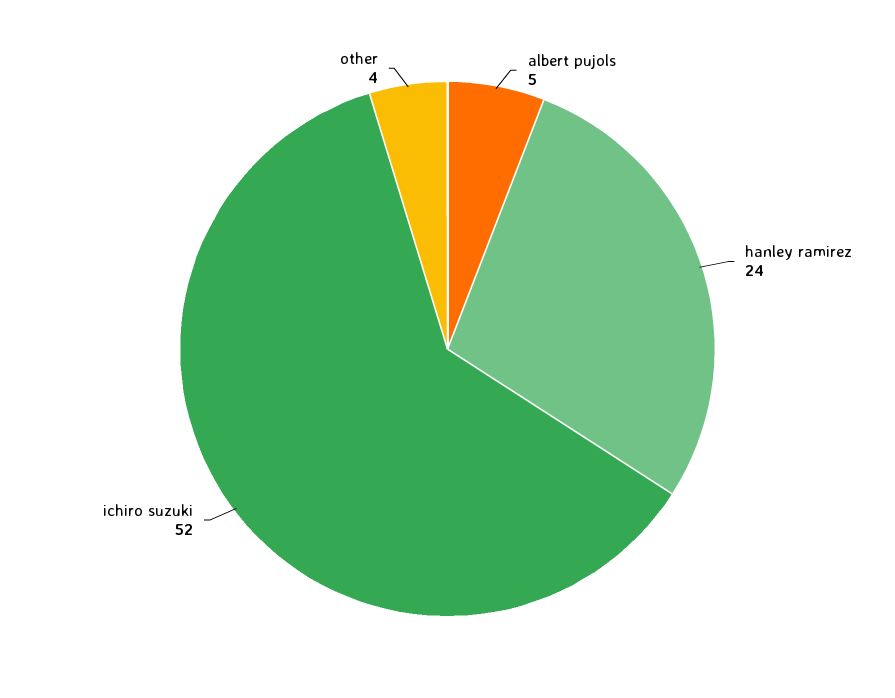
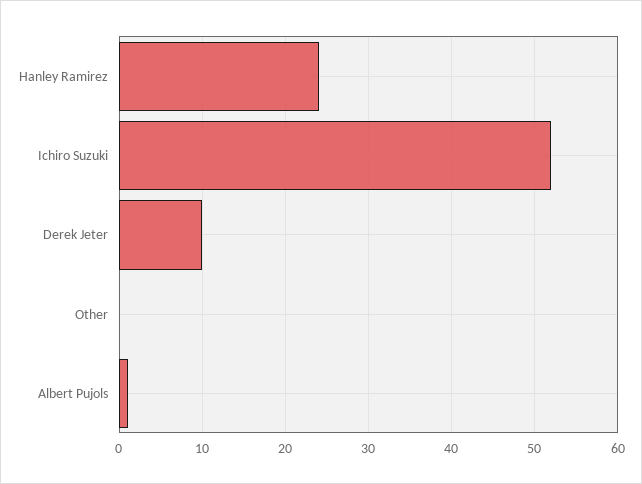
albert pujols: 5 -> 1
other: 4 -> 0
Derek Jeter: none -> 10

